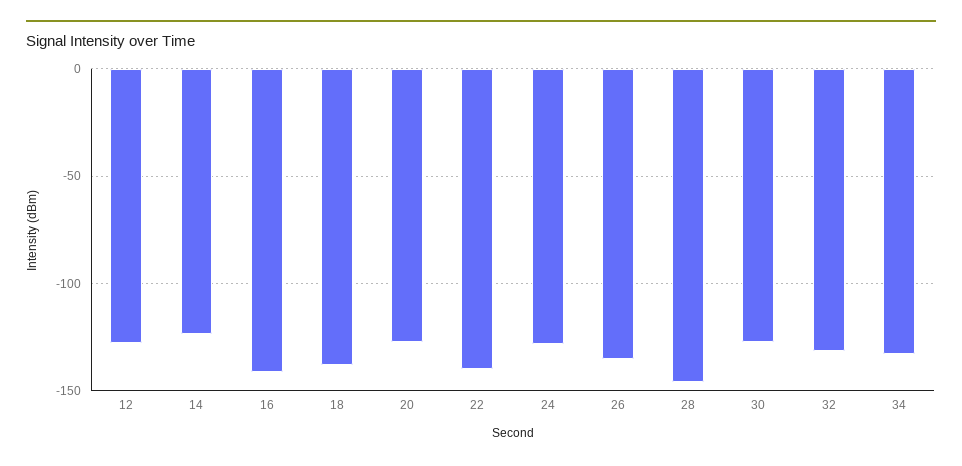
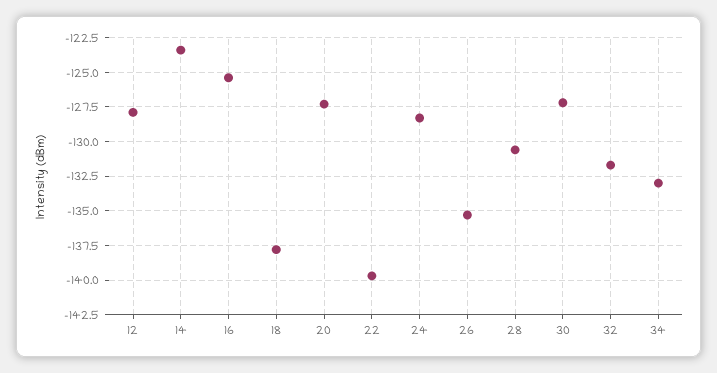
16: -140 -> -125.5
28: -145 -> -130.5

